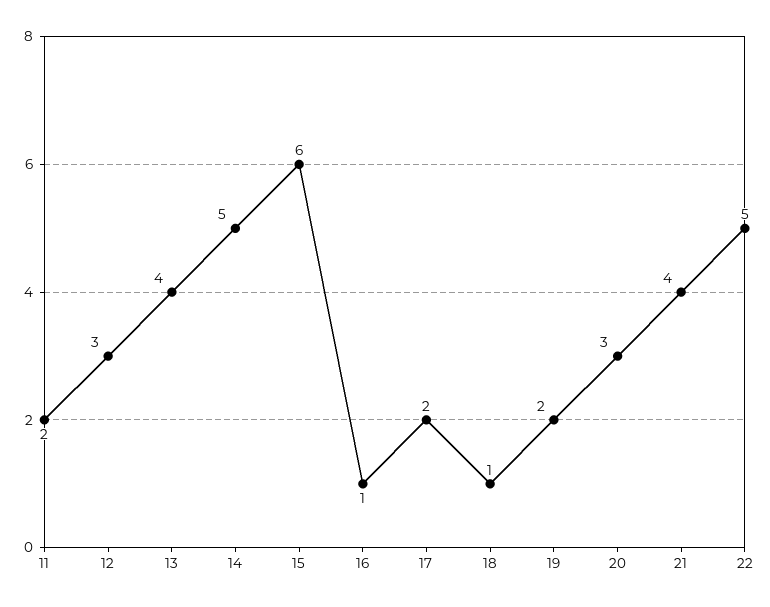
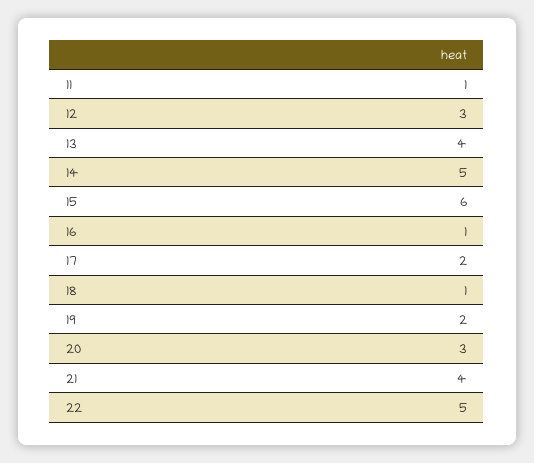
11: 2 -> 1

